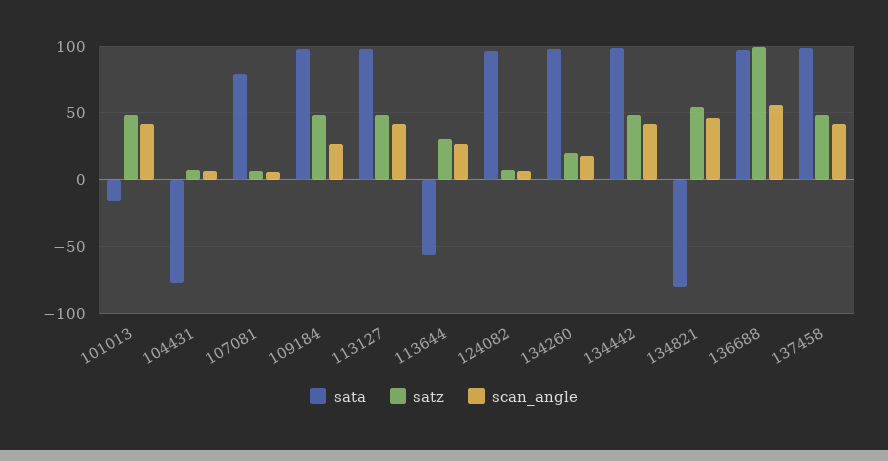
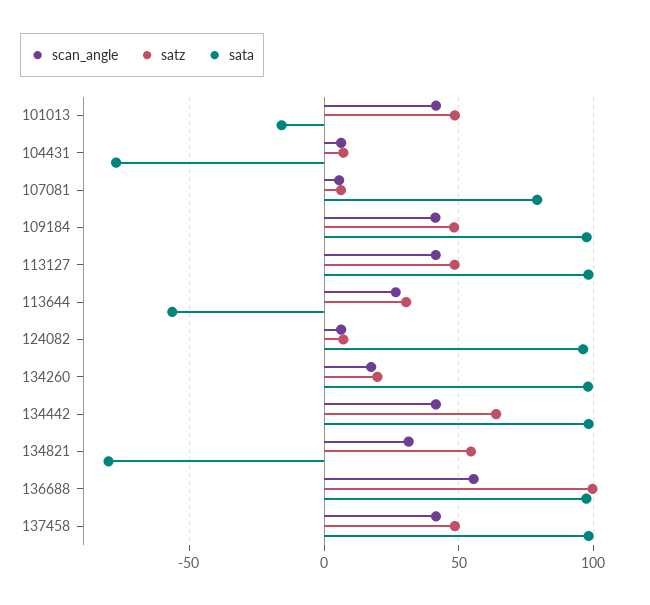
scan_angle, 109184: 25 -> 40
satz, 134442: 50 -> 65
scan_angle, 134821: 45 -> 30

